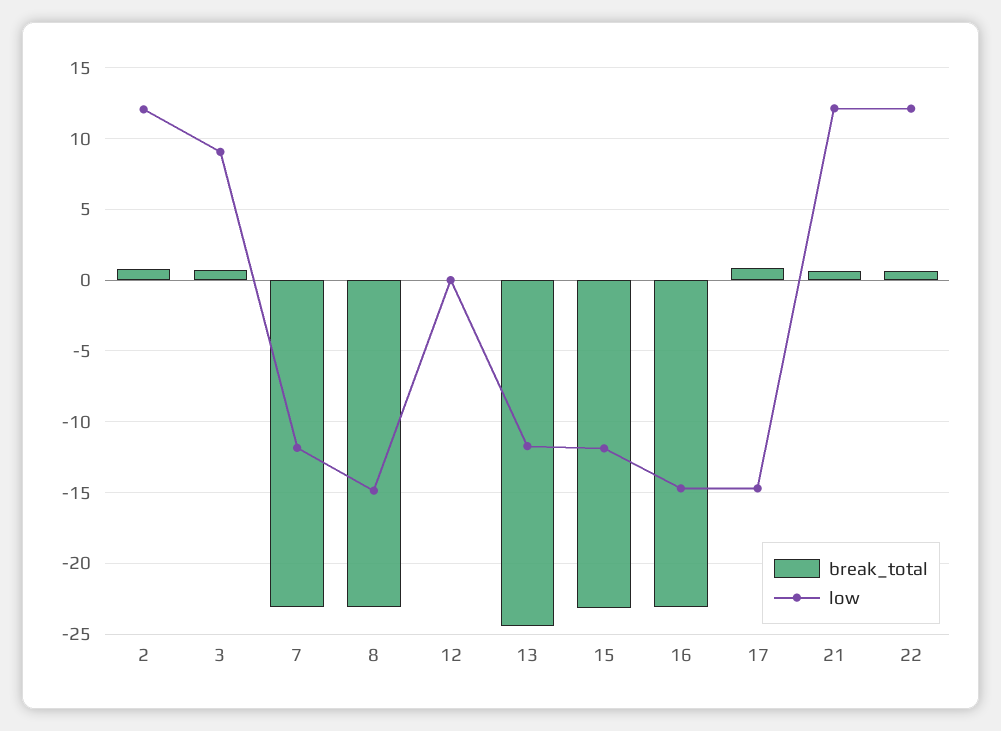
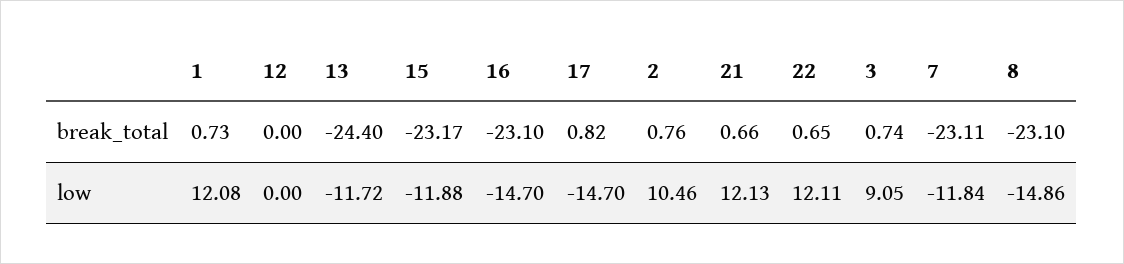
low, 2: 12 -> 10.46
break_total, 1: none -> 0.73
low, 1: none -> 12.08

